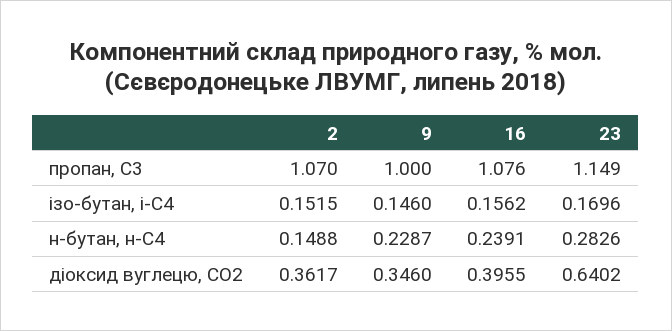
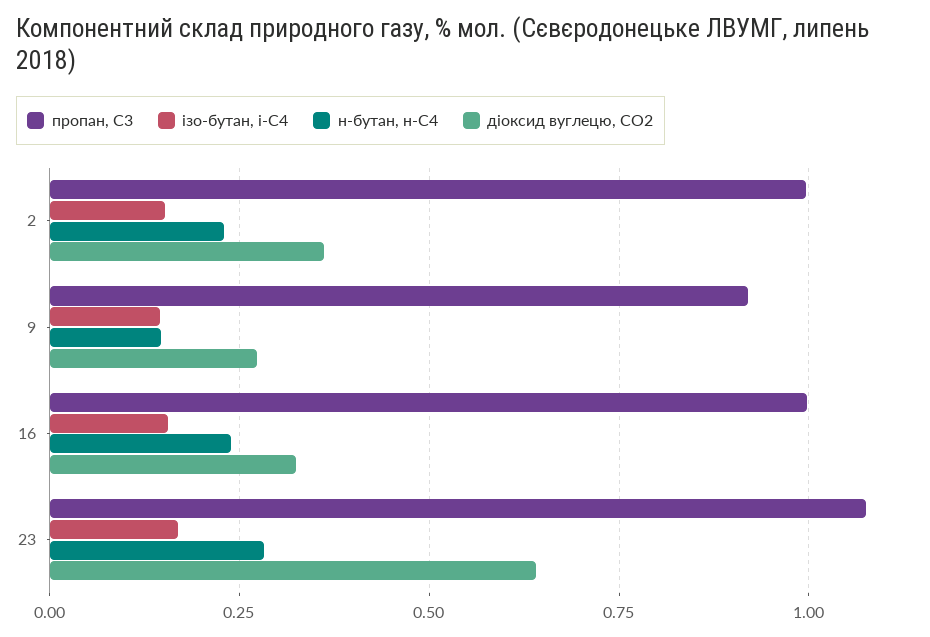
пропан, С3, 2: 1.07 -> 1
пропан, С3, 9: 1 -> 0.925
пропан, С3, 16: 1.076 -> 1
пропан, С3, 23: 1.149 -> 1.075
н-бутан, н-С4, 2: 0.1488 -> 0.225
н-бутан, н-С4, 9: 0.2287 -> 0.15
діоксид вуглецю, CO2, 9: 0.346 -> 0.275
діоксид вуглецю, CO2, 16: 0.3955 -> 0.325

